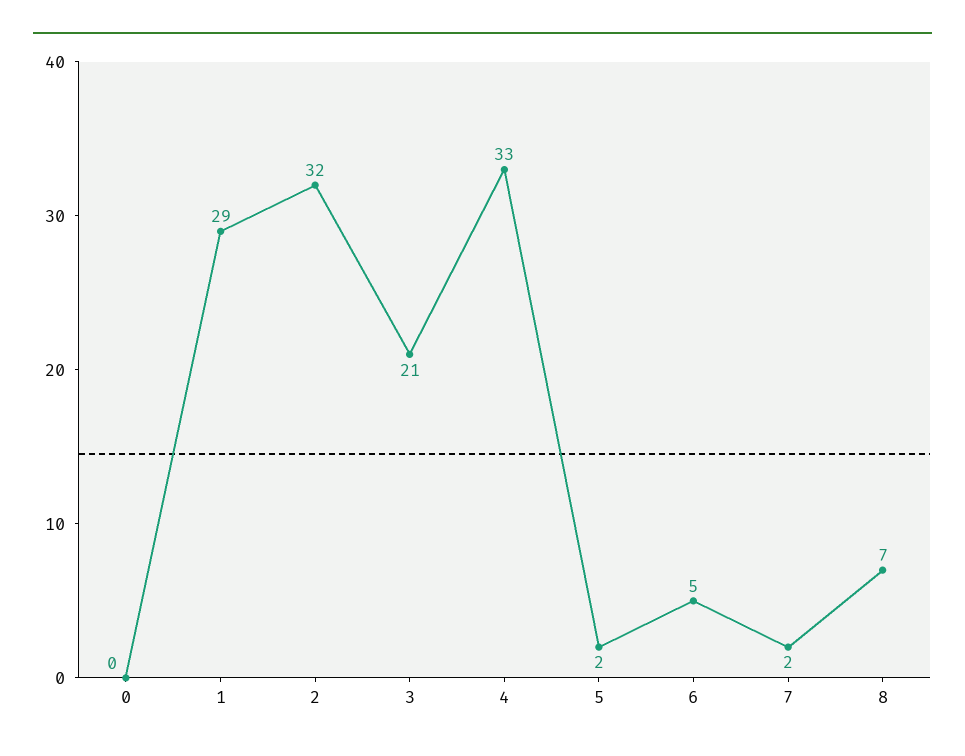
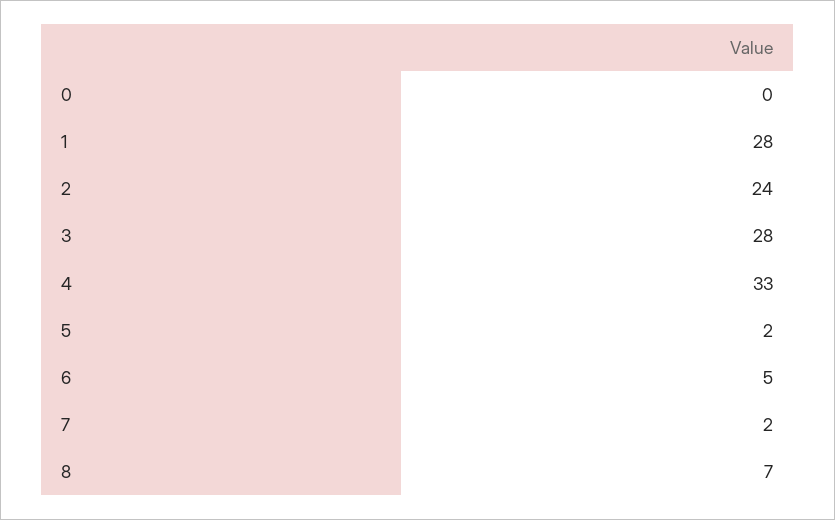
1: 29 -> 28
2: 32 -> 24
3: 21 -> 28

